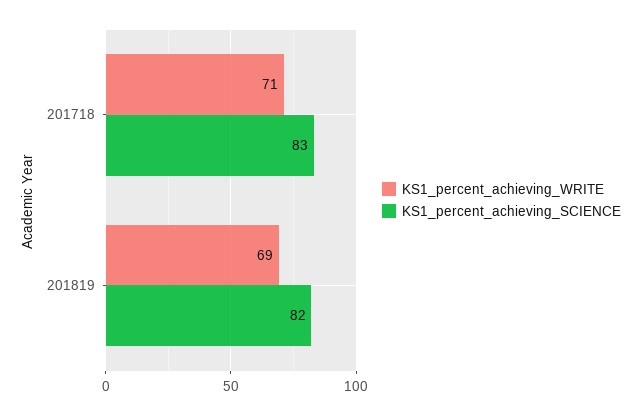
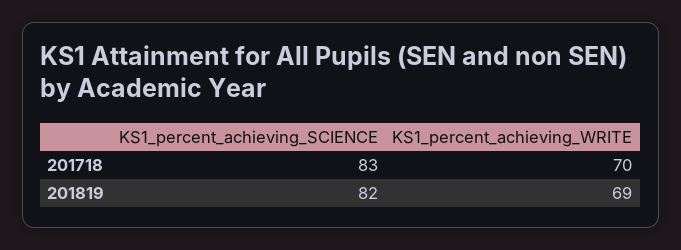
KS1_percent_achieving_WRITE, 201718: 71 -> 70

